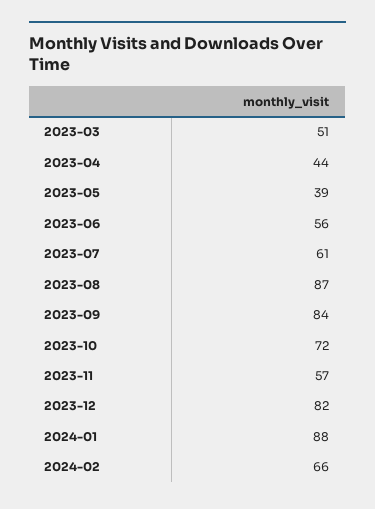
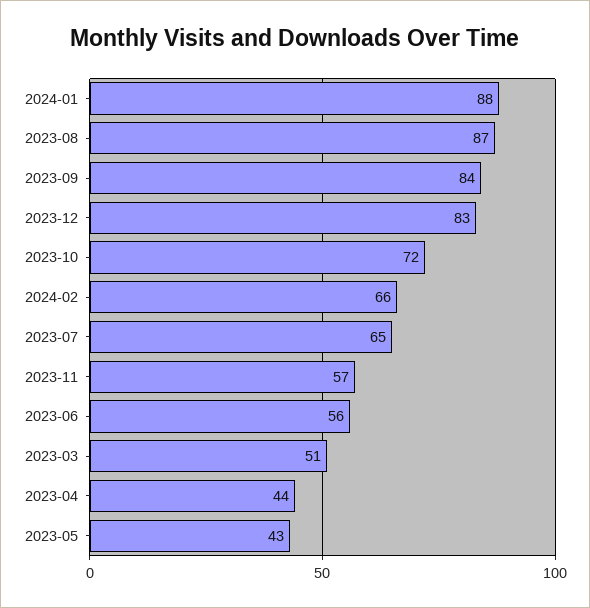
2023-05: 39 -> 43
2023-07: 61 -> 65
2023-12: 82 -> 83

